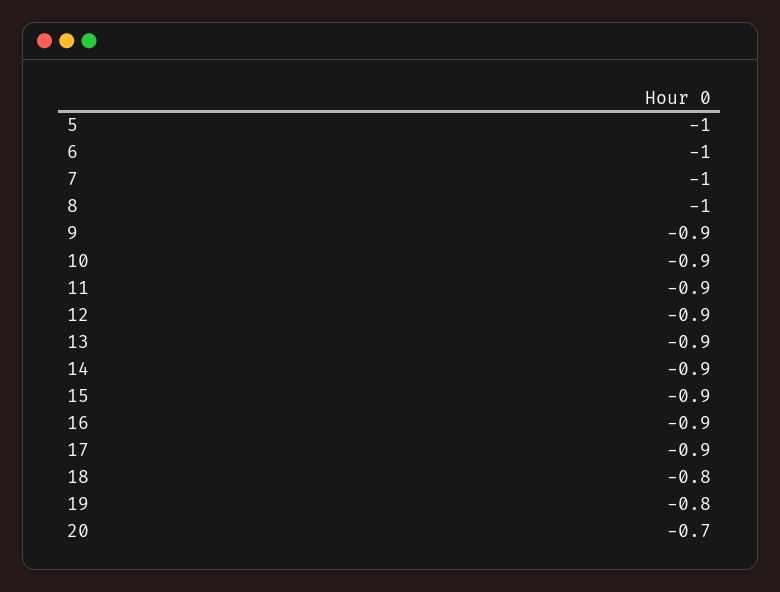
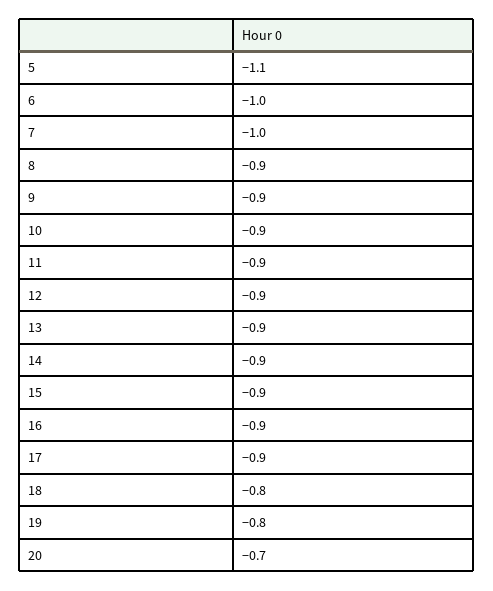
5: -1 -> -1.1
8: -1 -> -0.9

